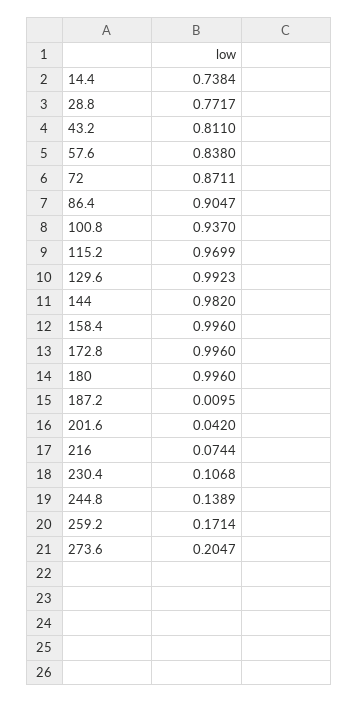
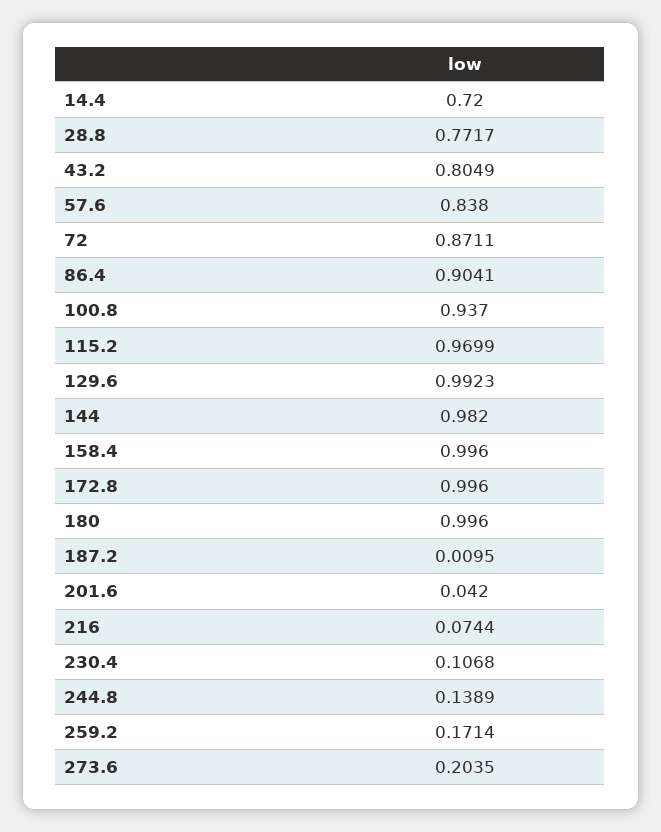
14.4: 0.7384 -> 0.72
43.2: 0.811 -> 0.8049
86.4: 0.9047 -> 0.9041
273.6: 0.2047 -> 0.2035

